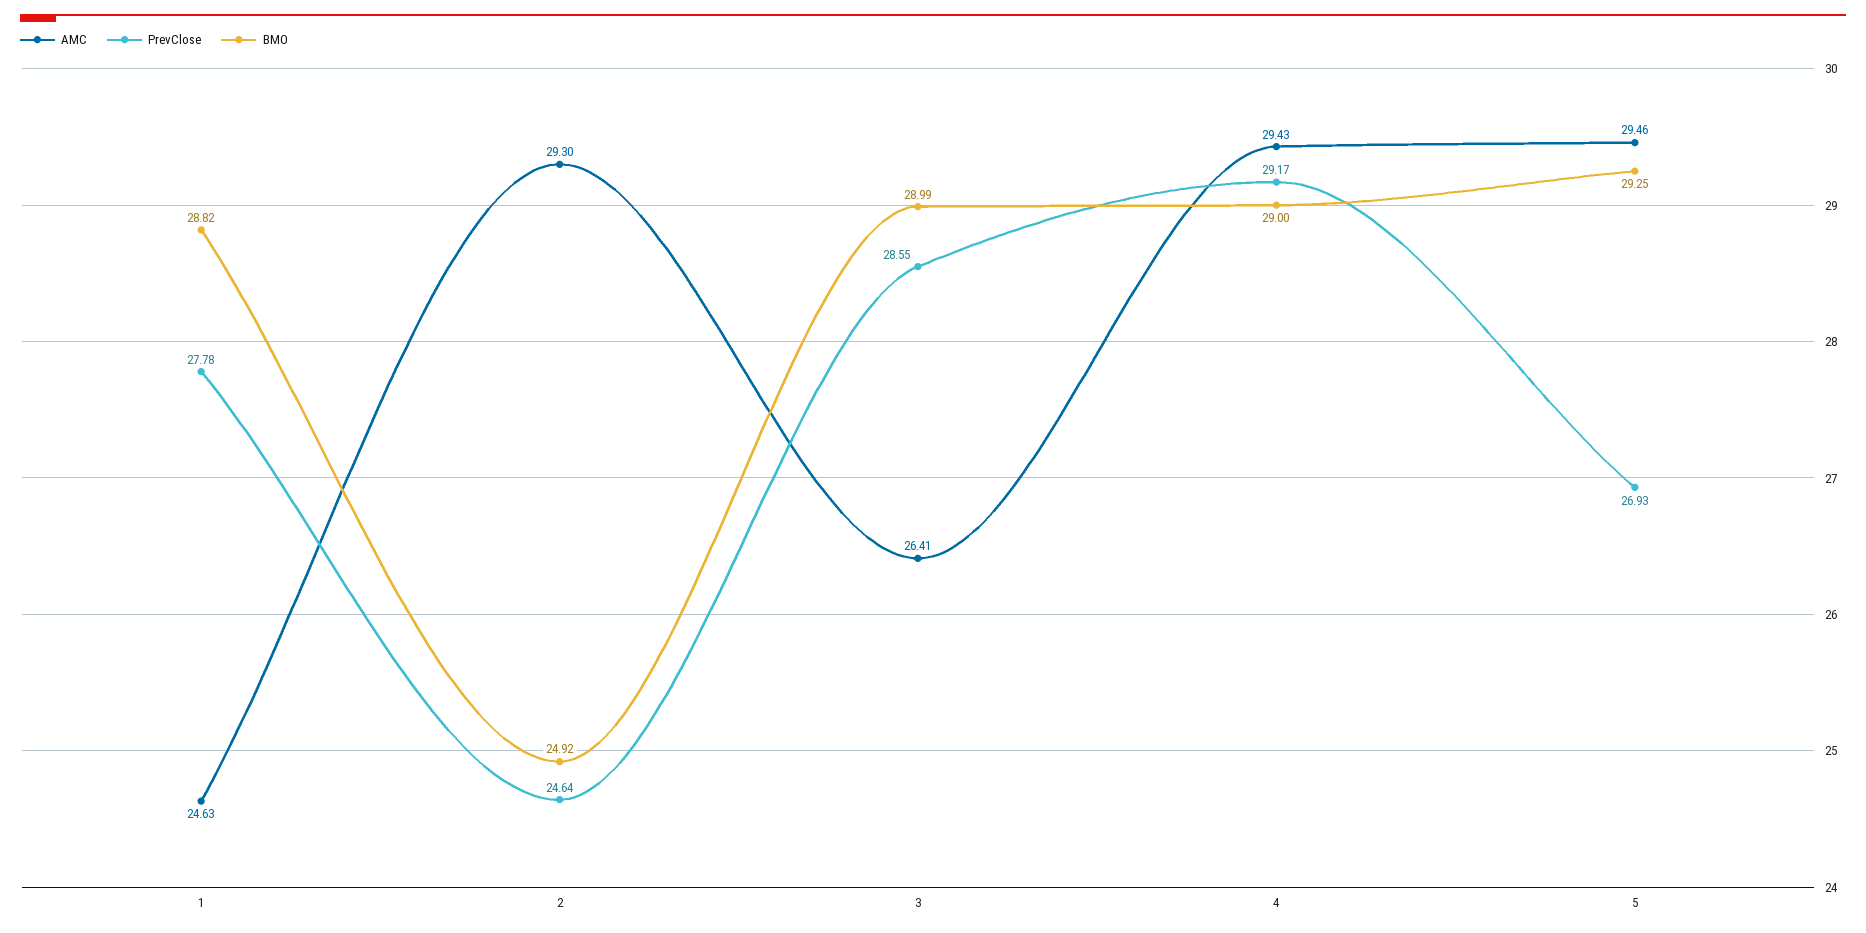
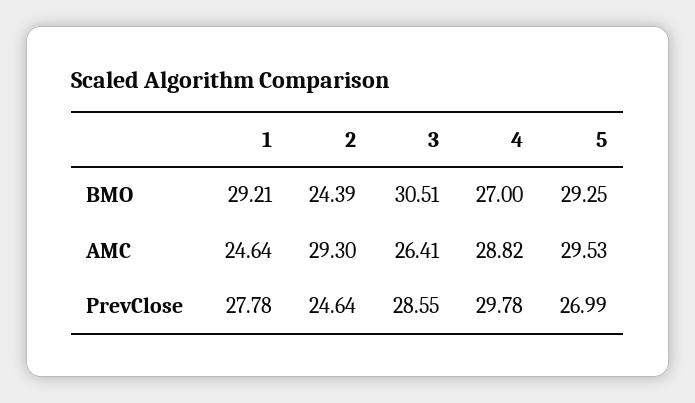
AMC, 1: 24.63 -> 24.64
BMO, 1: 28.82 -> 29.21
BMO, 2: 24.92 -> 24.39
BMO, 3: 28.99 -> 30.51
AMC, 4: 29.43 -> 28.82
PrevClose, 4: 29.17 -> 29.78
BMO, 4: 29 -> 27
AMC, 5: 29.46 -> 29.53
PrevClose, 5: 26.93 -> 26.99

